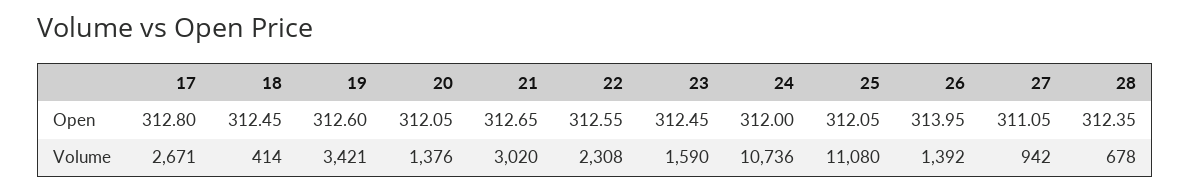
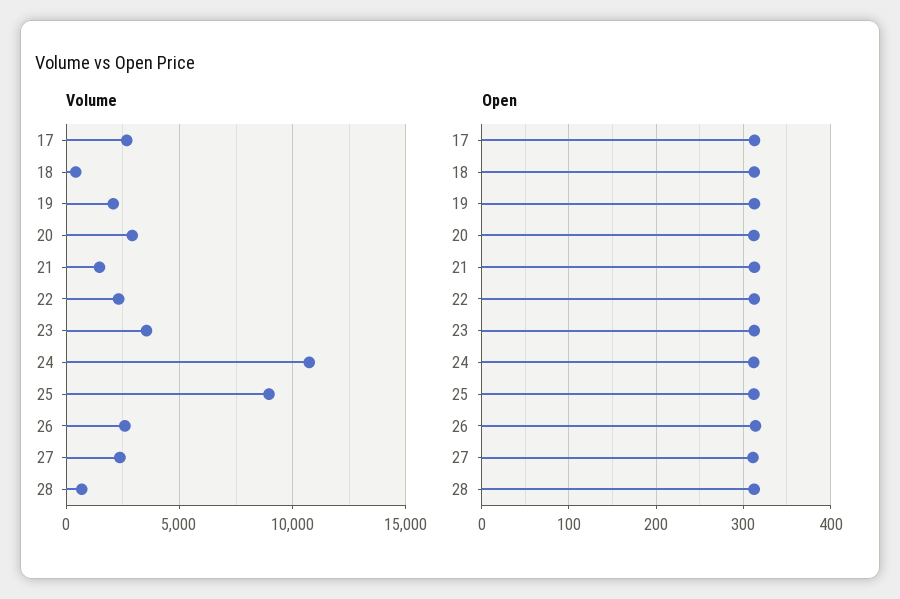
Volume, 19: 3421 -> 2000
Volume, 20: 1376 -> 3000
Volume, 21: 3020 -> 1500
Volume, 23: 1590 -> 3500
Volume, 25: 11080 -> 9000
Volume, 26: 1392 -> 2500
Volume, 27: 942 -> 2500

